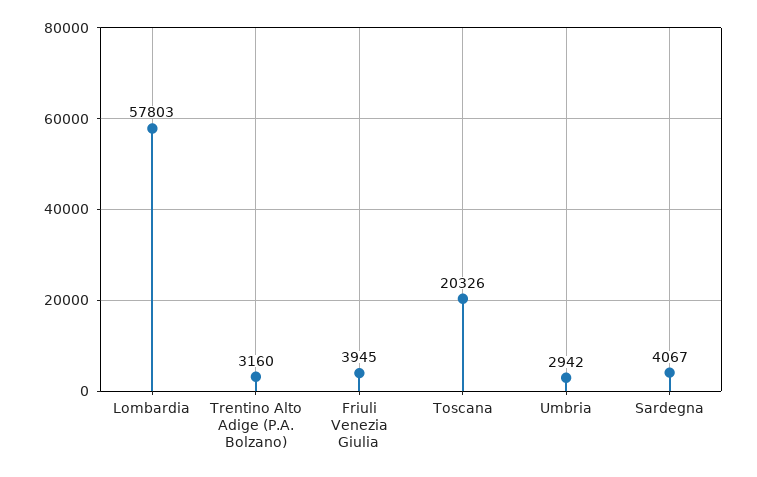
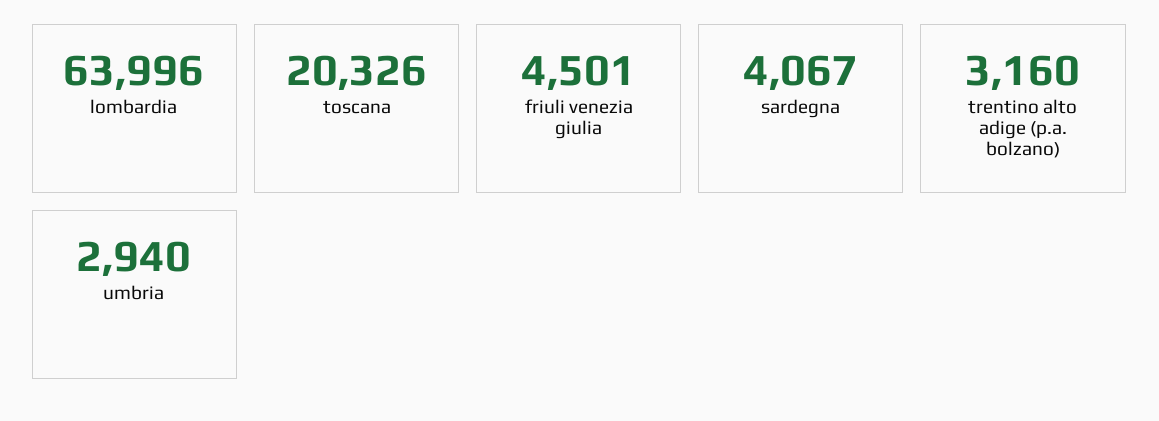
Lombardia: 57803 -> 63996
Friuli Venezia Giulia: 3945 -> 4501
Umbria: 2942 -> 2940

